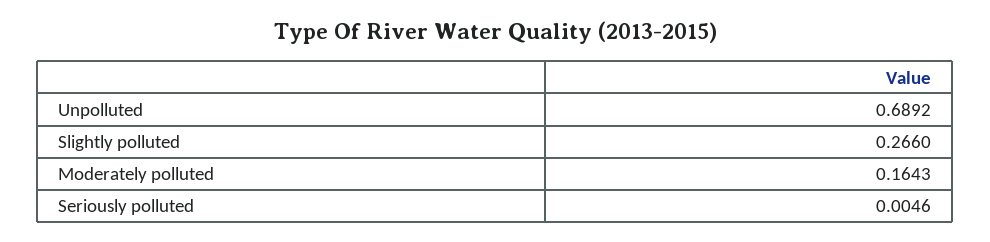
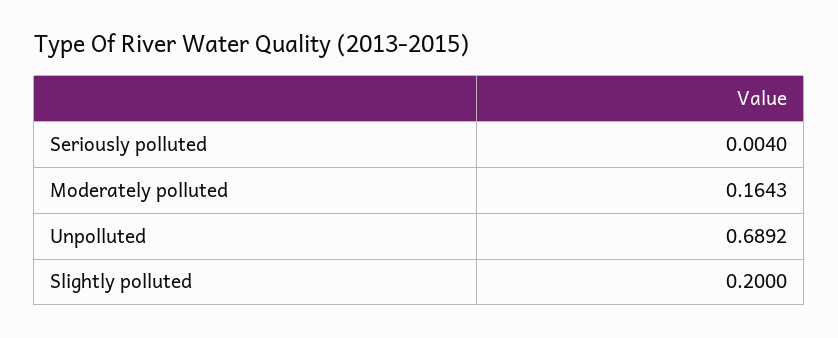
Slightly polluted: 0.266 -> 0.2
Seriously polluted: 0.0046 -> 0.004

